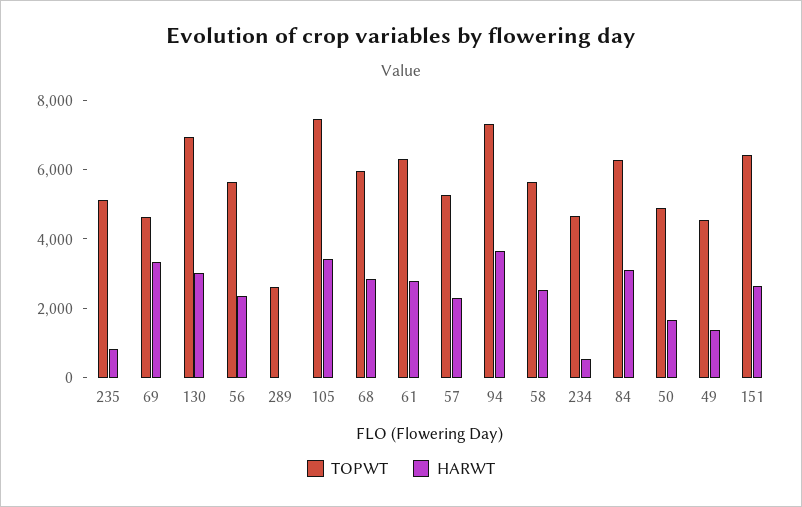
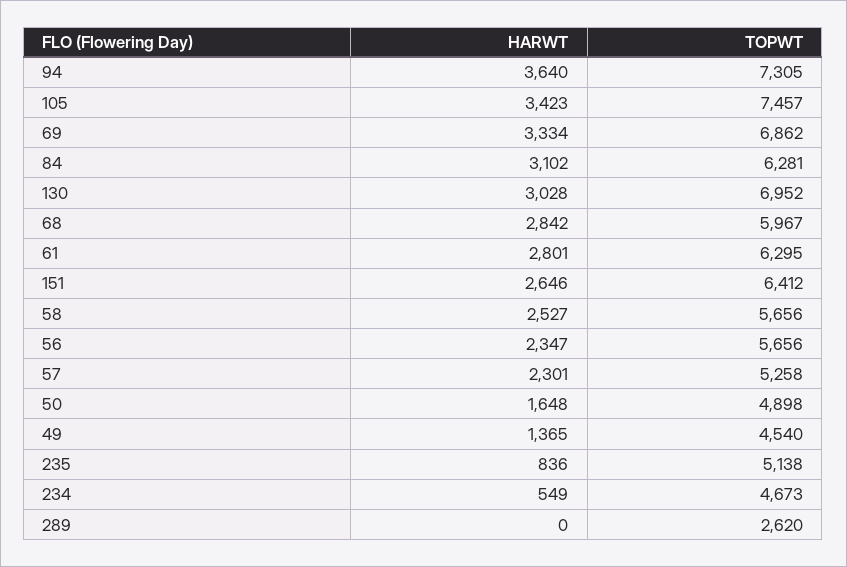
TOPWT, 69: 4500 -> 6862

